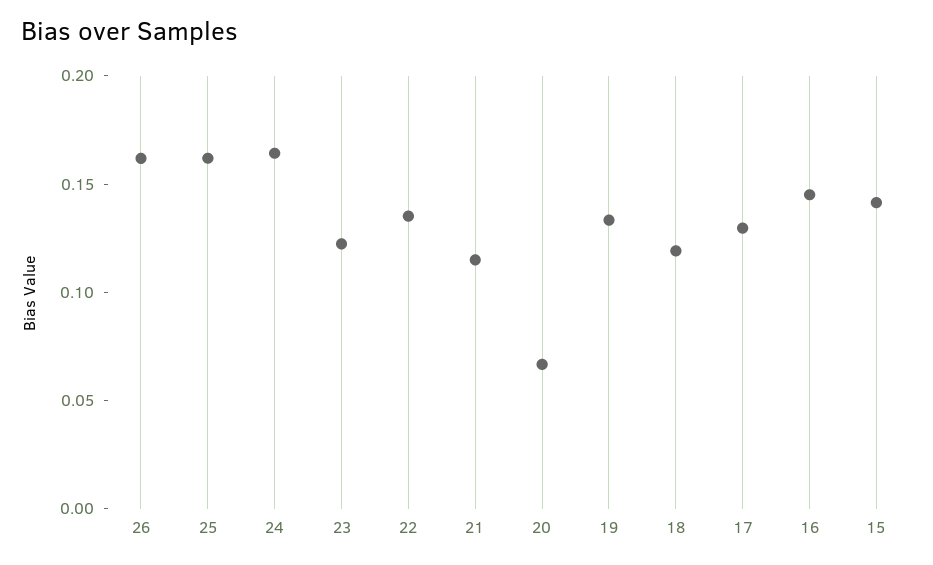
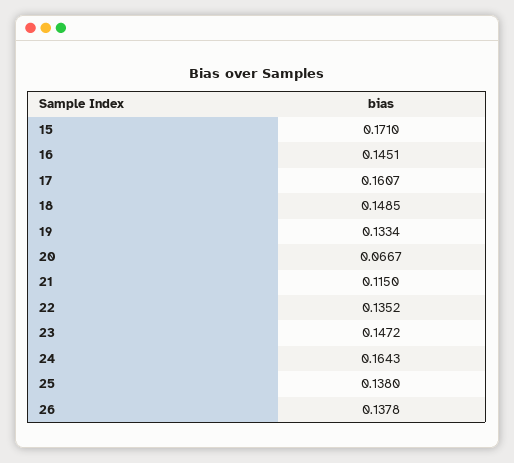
26: 0.16 -> 0.1378
25: 0.16 -> 0.138
23: 0.12 -> 0.1472
18: 0.12 -> 0.1485
17: 0.13 -> 0.1607
15: 0.14 -> 0.171

